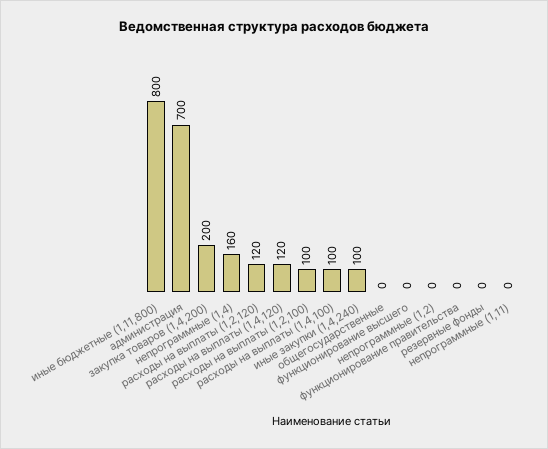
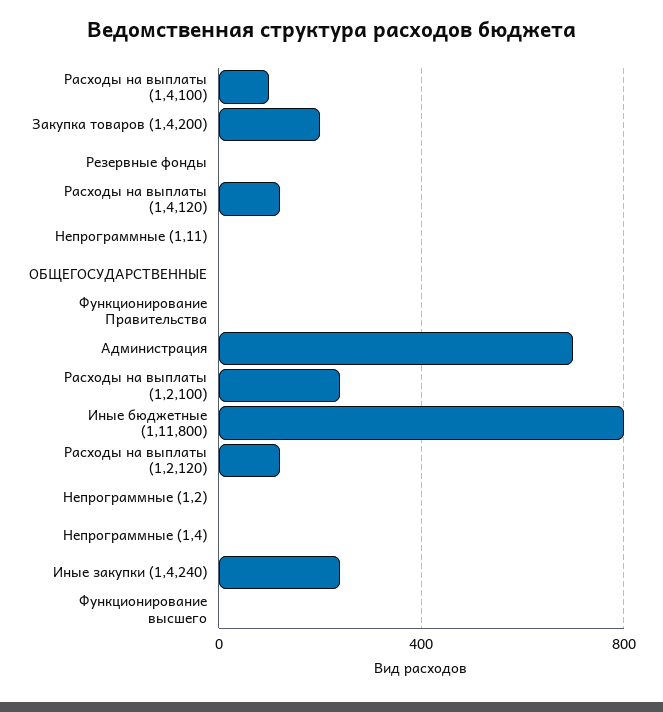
непрограммные (1,4): 160 -> 0
расходы на выплаты (1,2,100): 100 -> 250
иные закупки (1,4,240): 100 -> 250

